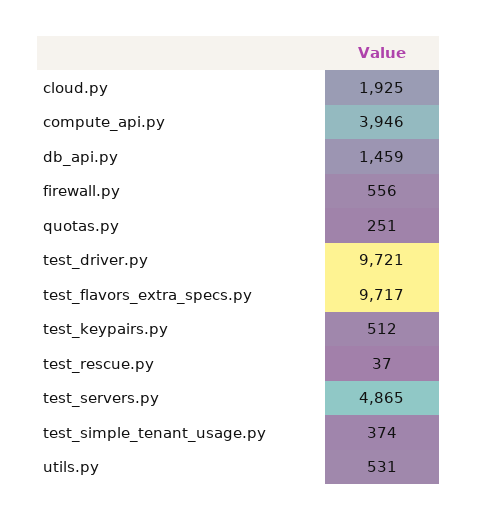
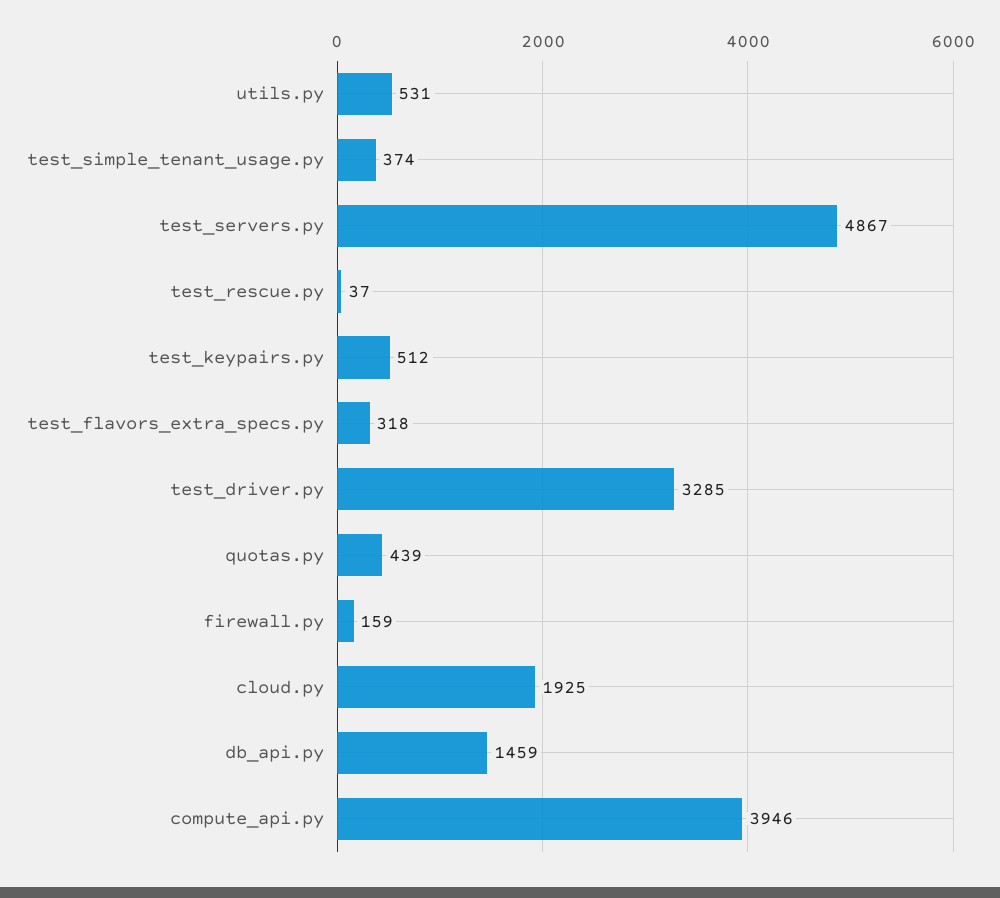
firewall.py: 556 -> 159
quotas.py: 251 -> 439
test_driver.py: 9721 -> 3285
test_flavors_extra_specs.py: 9717 -> 318
test_servers.py: 4865 -> 4867

